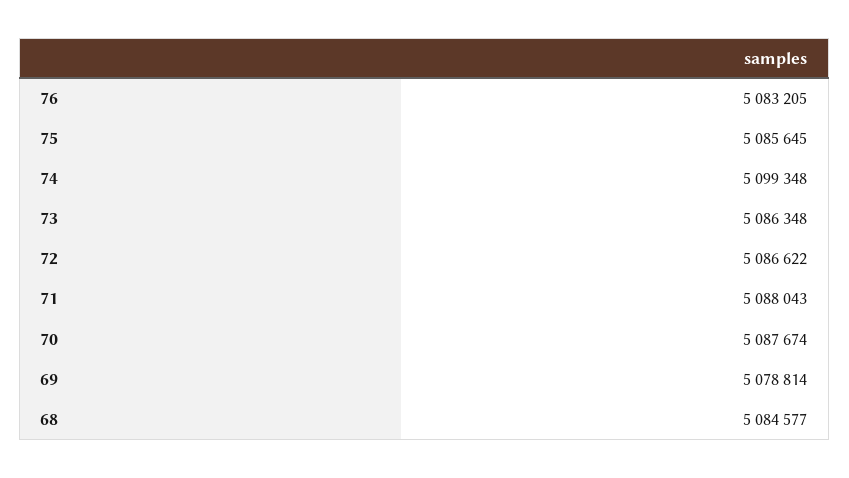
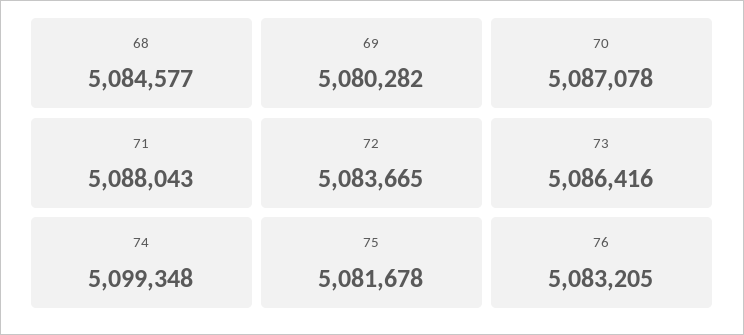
75: 5085645 -> 5081678
73: 5086348 -> 5086416
72: 5086622 -> 5083665
70: 5087674 -> 5087078
69: 5078814 -> 5080282

